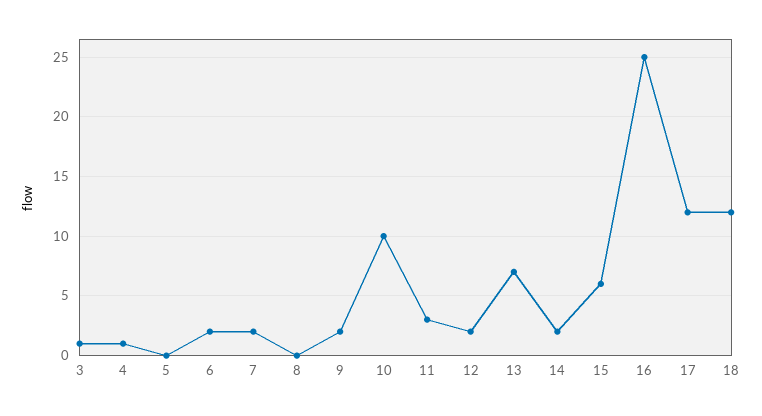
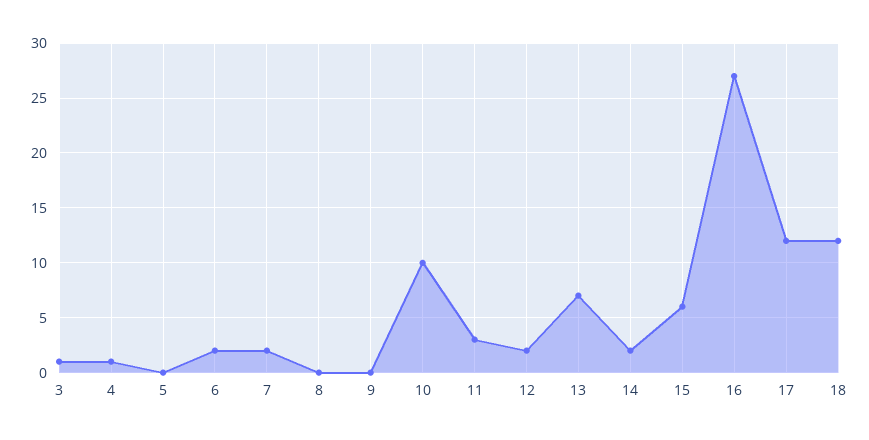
9: 2 -> 0
16: 25 -> 27

